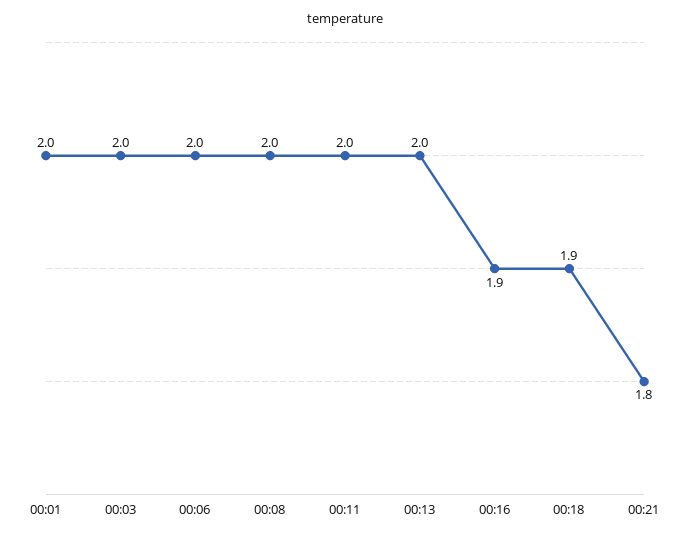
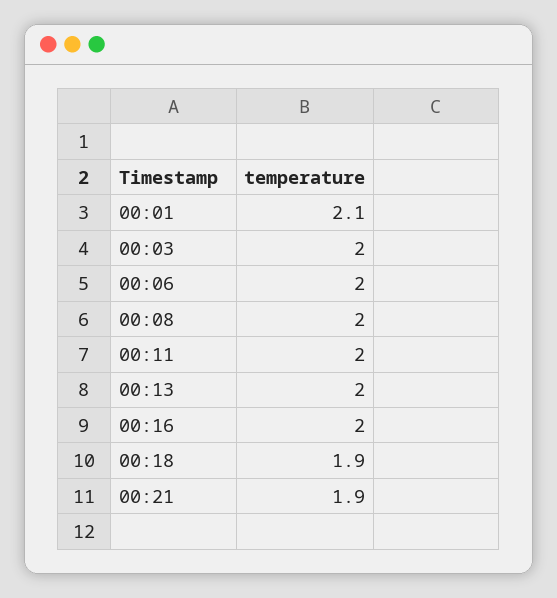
00:01: 2 -> 2.1
00:16: 1.9 -> 2
00:21: 1.8 -> 1.9

